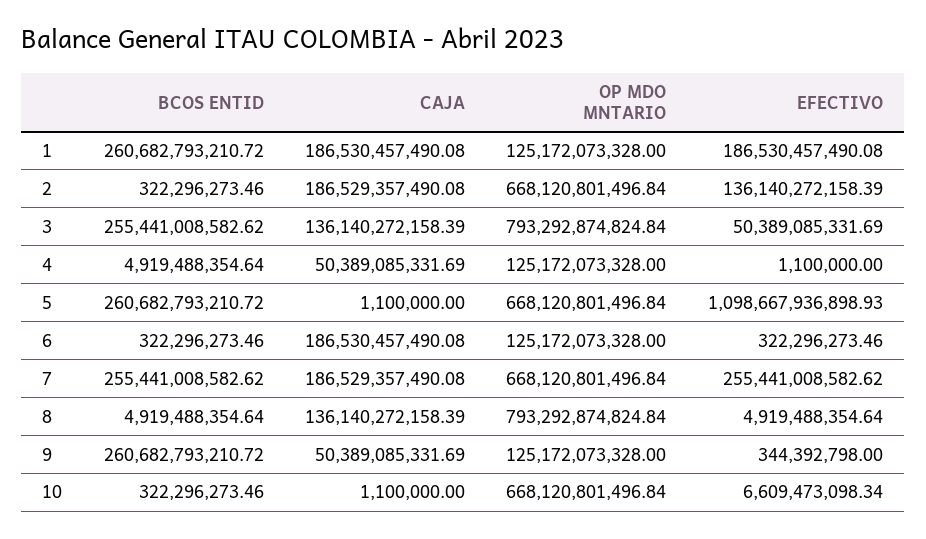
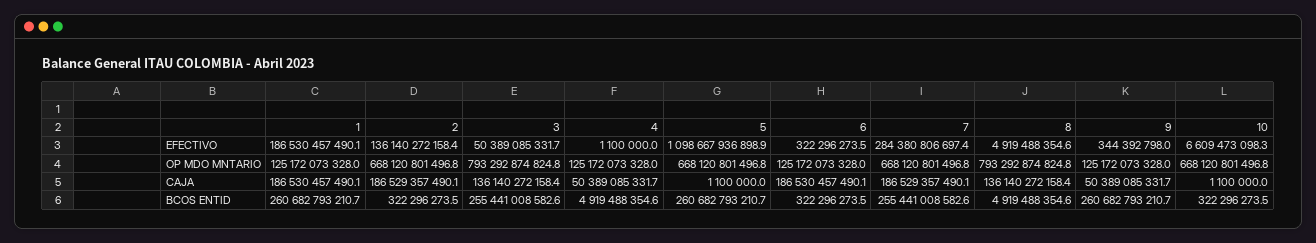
EFECTIVO, 7: 255441008582.62 -> 284380806697.4

